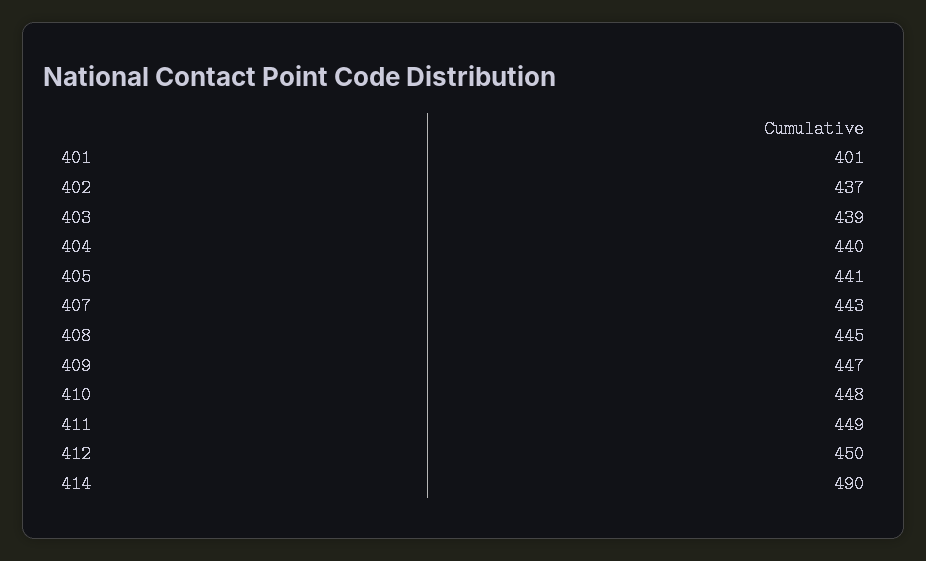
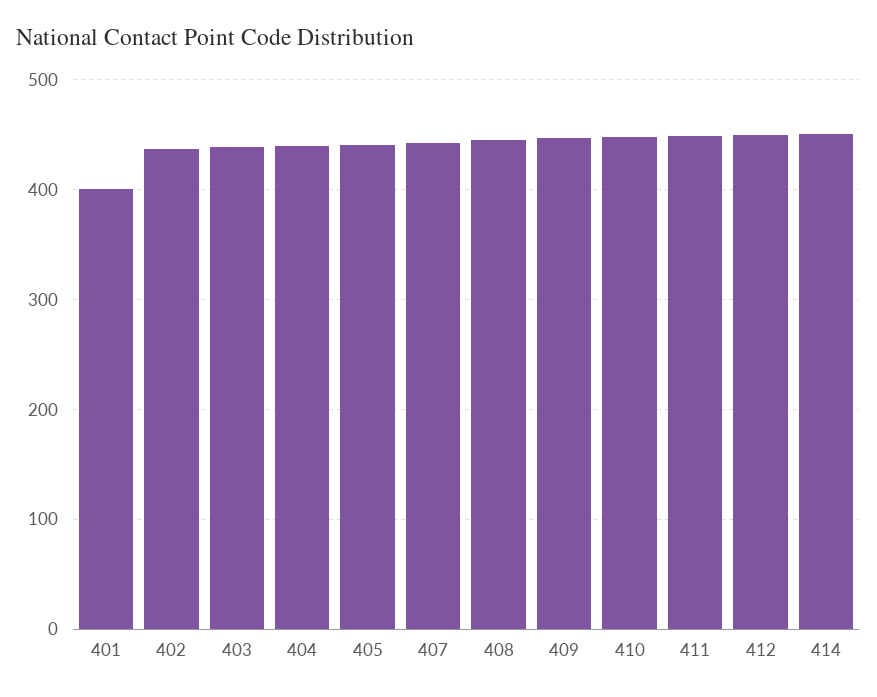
414: 490 -> 450

